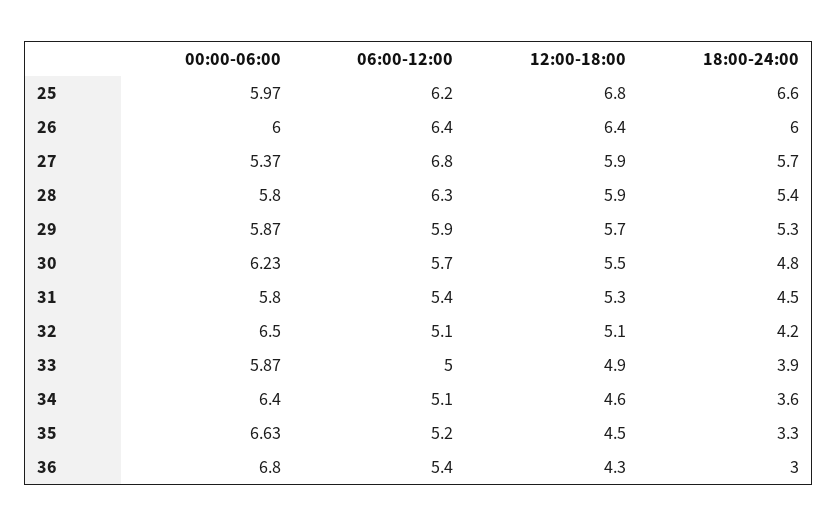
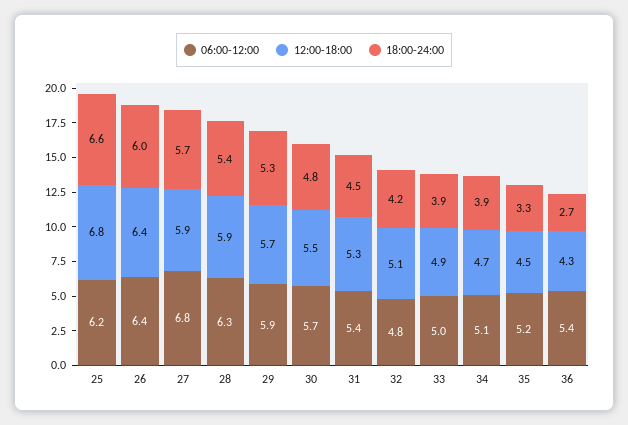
00:00-06:00, 25: 5.97 -> none
00:00-06:00, 26: 6 -> none
00:00-06:00, 27: 5.37 -> none
00:00-06:00, 28: 5.8 -> none
00:00-06:00, 29: 5.87 -> none
00:00-06:00, 30: 6.23 -> none
00:00-06:00, 31: 5.8 -> none
00:00-06:00, 32: 6.5 -> none
06:00-12:00, 32: 5.1 -> 4.8
00:00-06:00, 33: 5.87 -> none
00:00-06:00, 34: 6.4 -> none
12:00-18:00, 34: 4.6 -> 4.7
18:00-24:00, 34: 3.6 -> 3.9
00:00-06:00, 35: 6.63 -> none
00:00-06:00, 36: 6.8 -> none
18:00-24:00, 36: 3 -> 2.7

